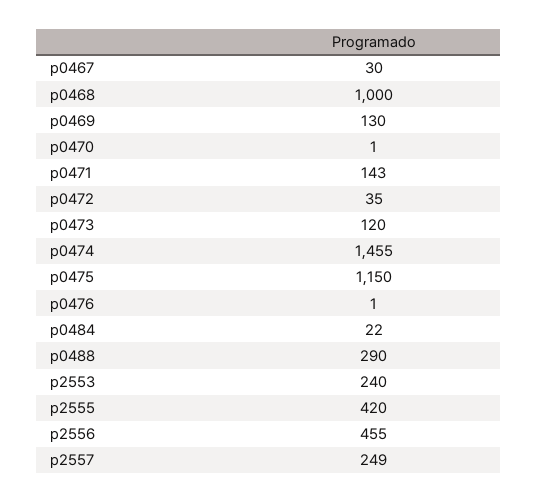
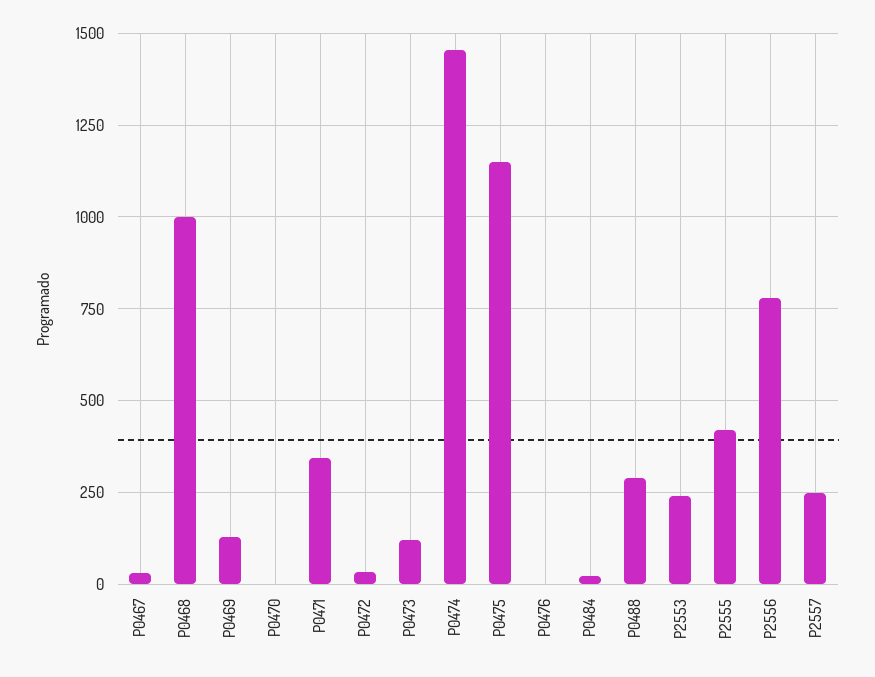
p0471: 143 -> 350
p2556: 455 -> 775

